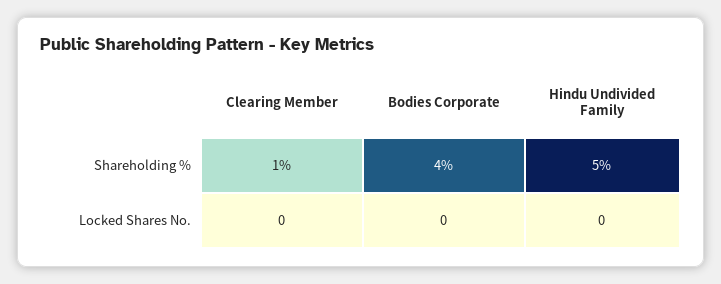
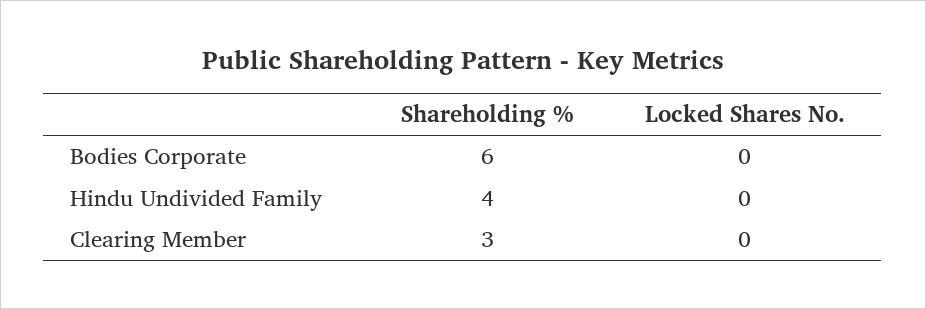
Clearing Member, Shareholding %: 1 -> 3
Bodies Corporate, Shareholding %: 4 -> 6
Hindu Undivided Family, Shareholding %: 5 -> 4

